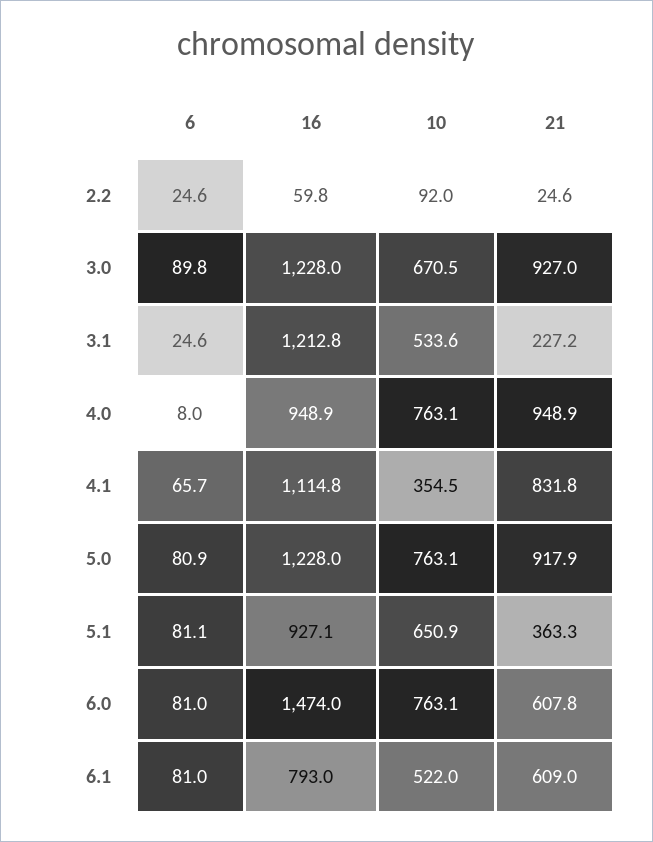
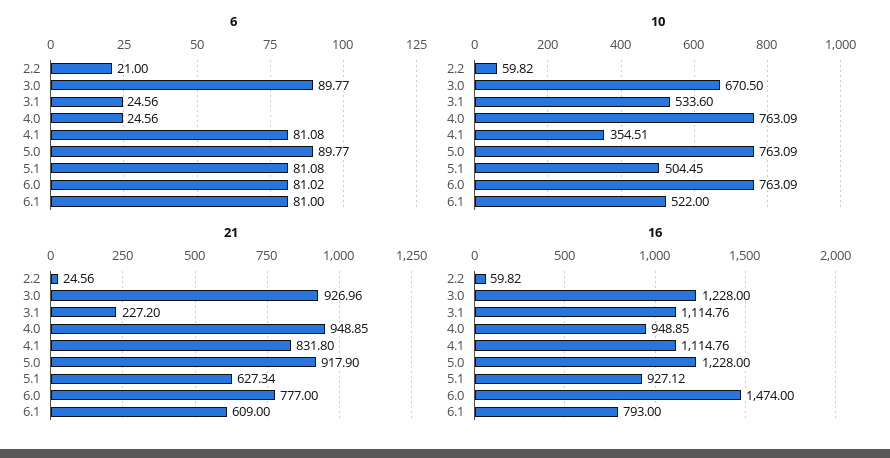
6, 2.2: 24.6 -> 21
10, 2.2: 92 -> 59.82
16, 3.1: 1212.8 -> 1114.76
6, 4.0: 8 -> 24.56
6, 4.1: 65.7 -> 81.08
6, 5.0: 80.9 -> 89.77
10, 5.1: 650.9 -> 504.45
21, 5.1: 363.3 -> 627.34
21, 6.0: 607.8 -> 777

